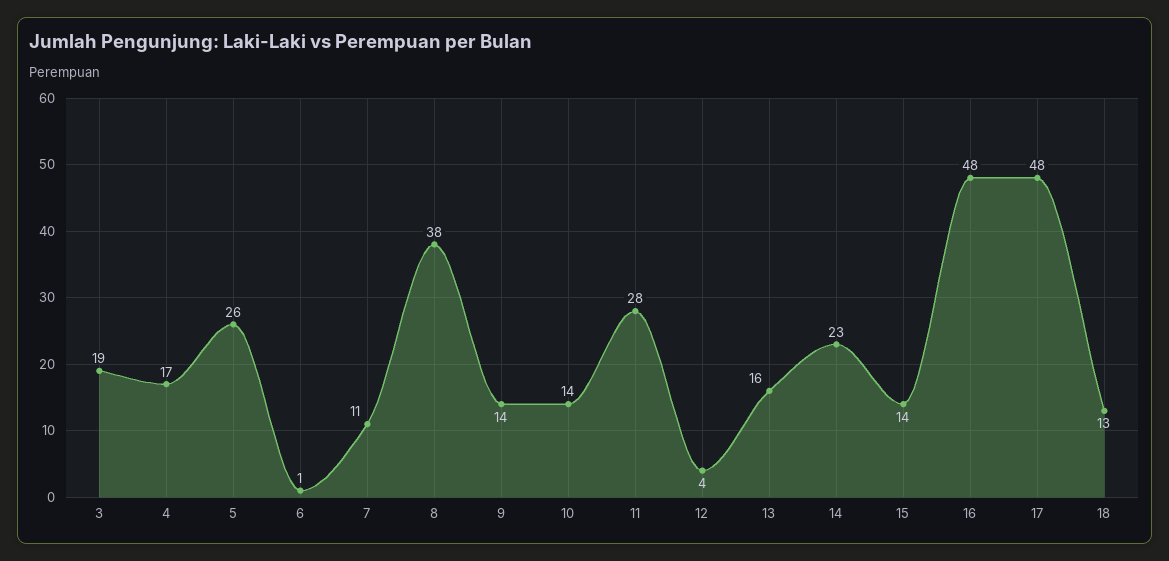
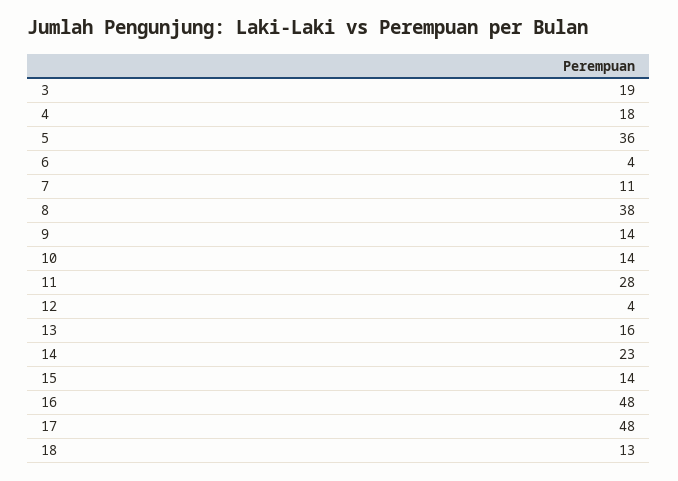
4: 17 -> 18
5: 26 -> 36
6: 1 -> 4

